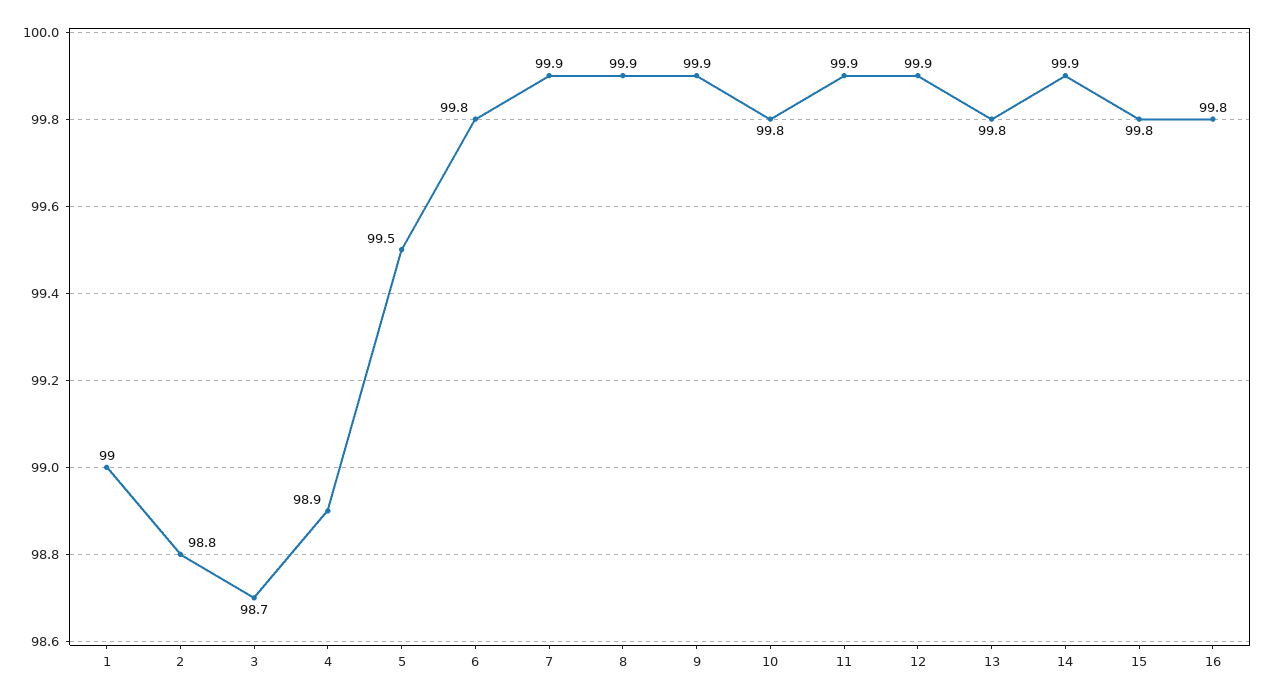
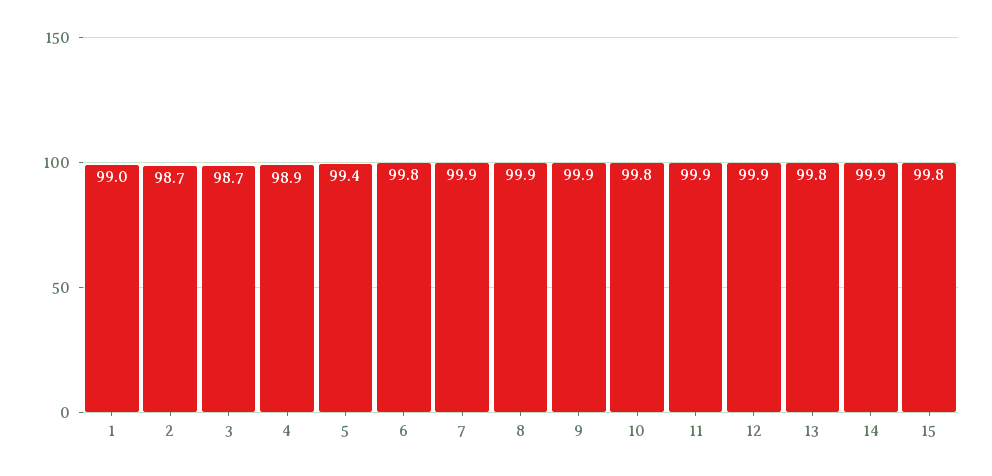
2: 98.8 -> 98.7
5: 99.5 -> 99.4
16: 99.8 -> none

